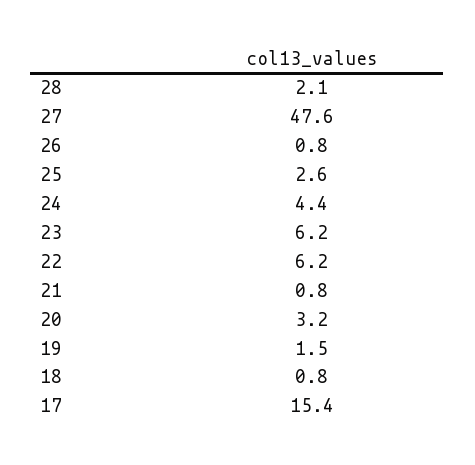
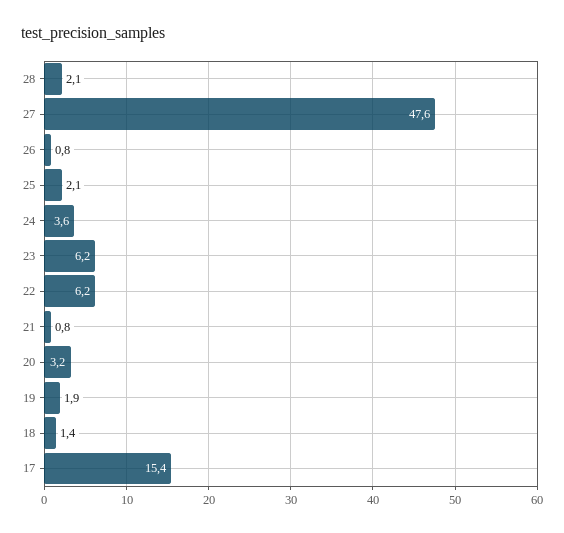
25: 2.6 -> 2.1
24: 4.4 -> 3.6
19: 1.5 -> 1.9
18: 0.8 -> 1.4

